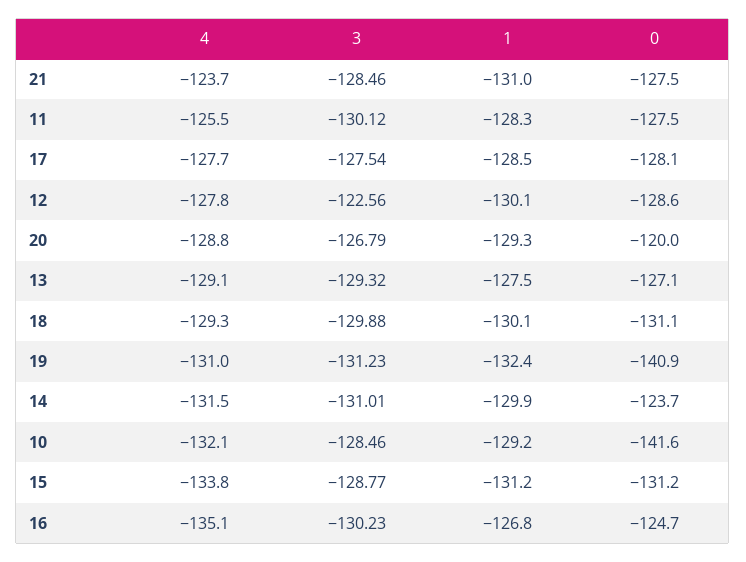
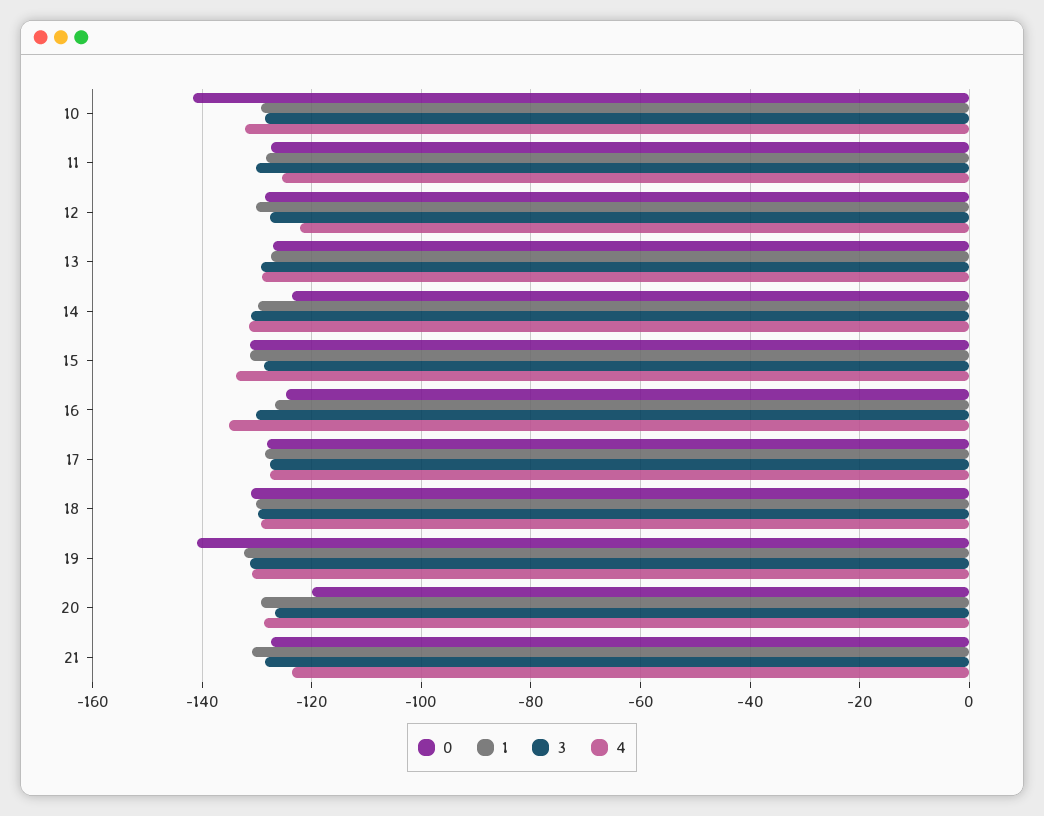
4, 12: -127.8 -> -122
3, 12: -122.56 -> -128

